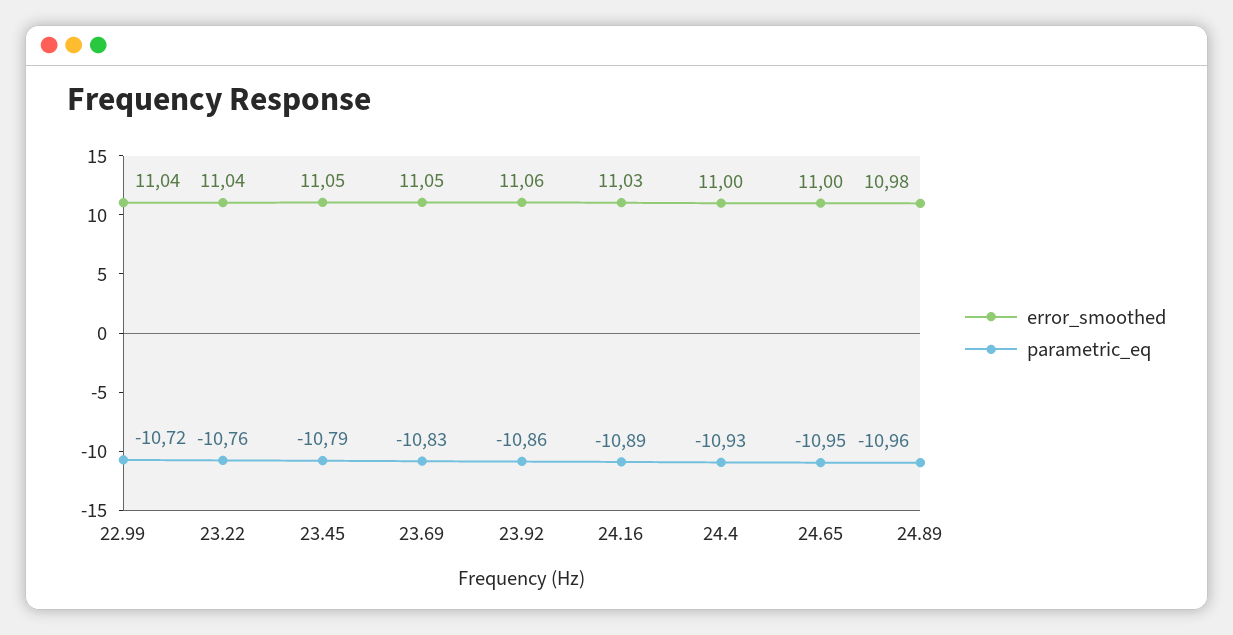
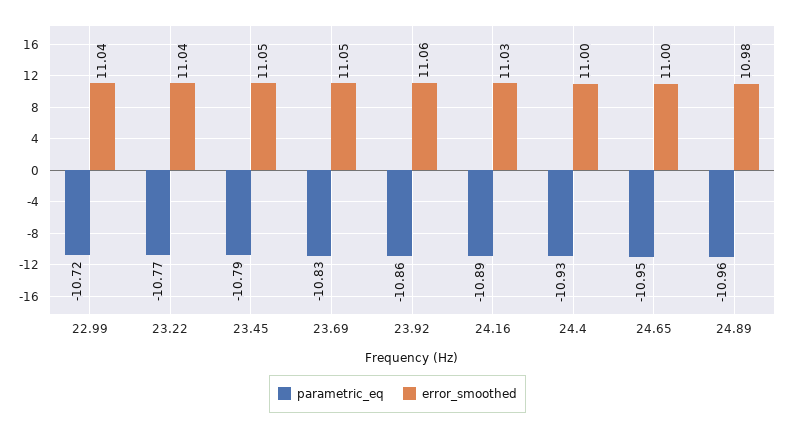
parametric_eq, 23.22: -10.76 -> -10.77

